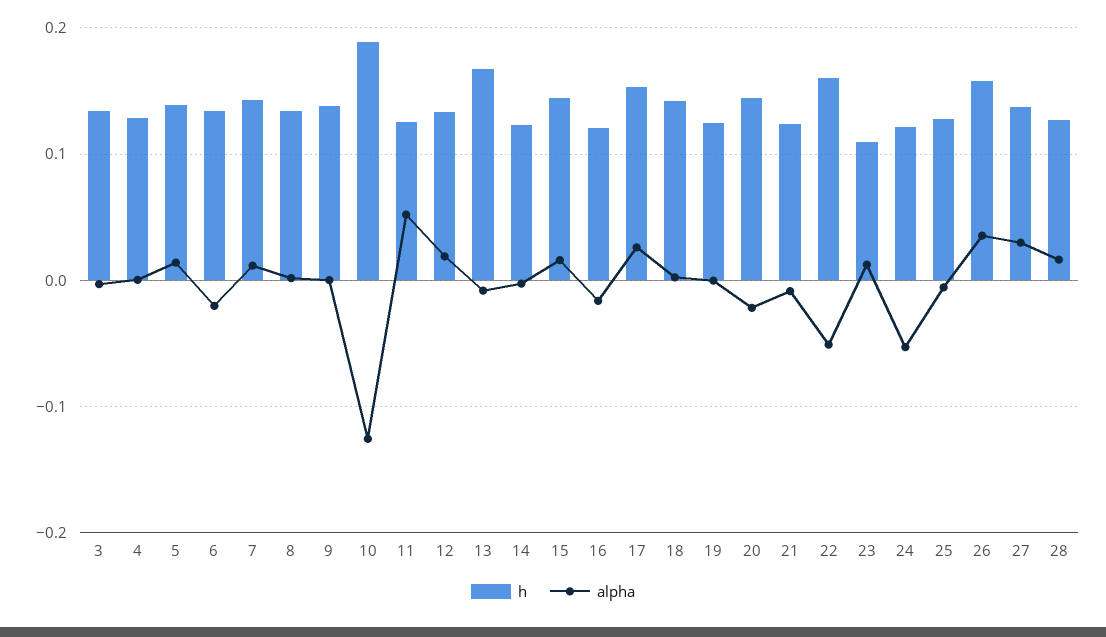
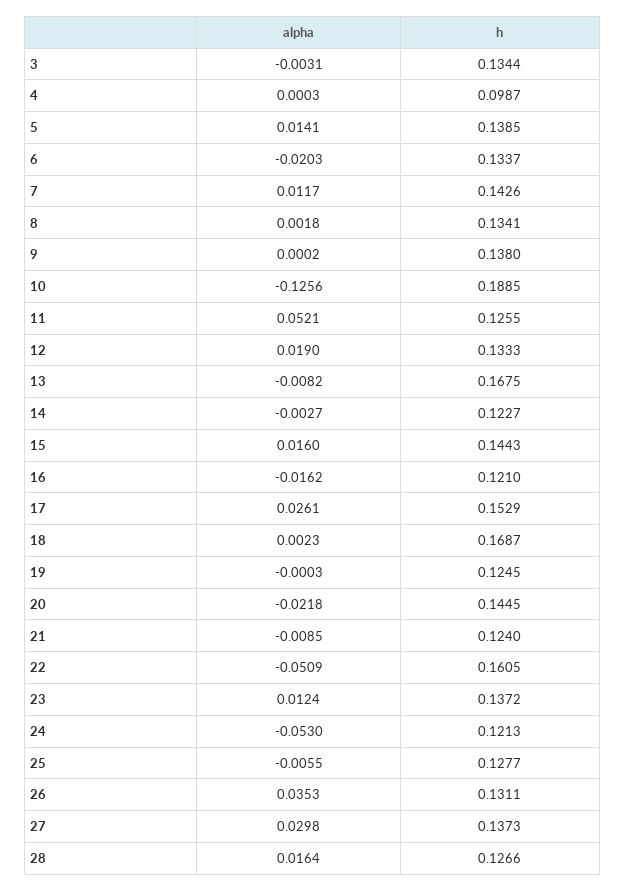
h, 4: 0.13 -> 0.0987
h, 18: 0.14 -> 0.1687
h, 23: 0.11 -> 0.1372
h, 26: 0.16 -> 0.1311

